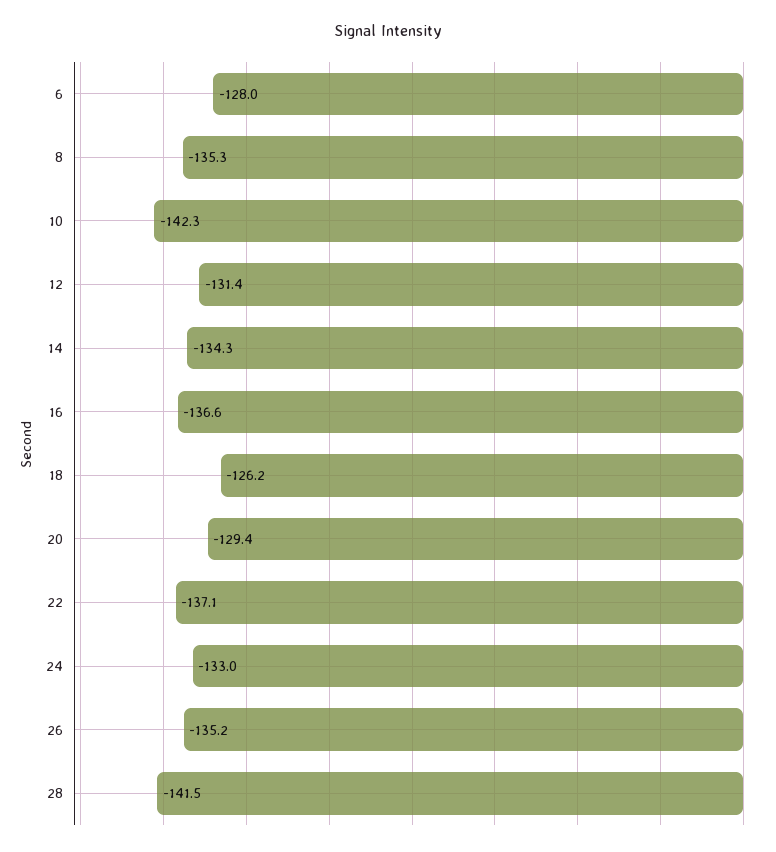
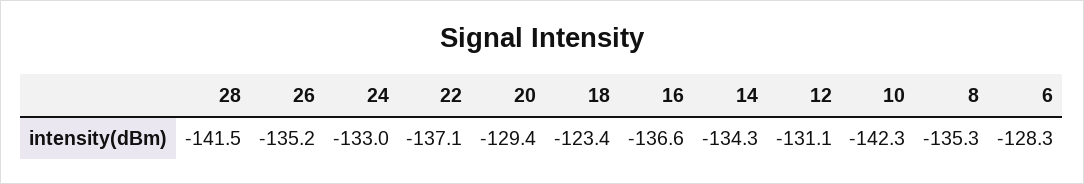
6: -128 -> -128.3
12: -131.4 -> -131.1
18: -126.2 -> -123.4

